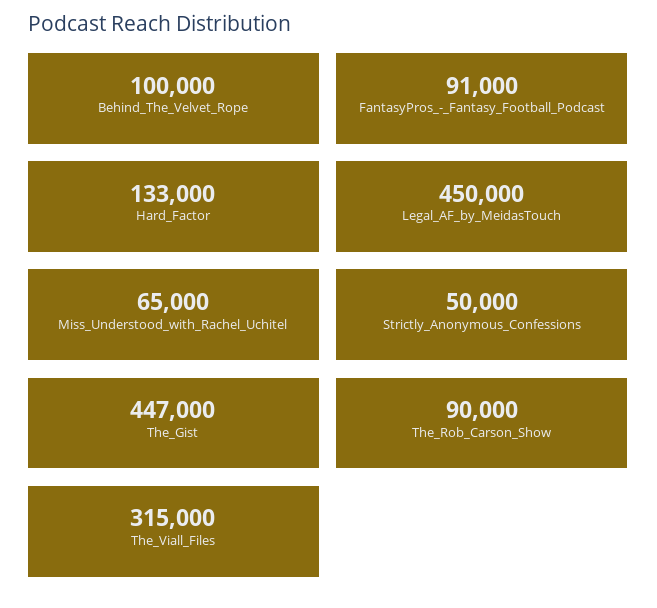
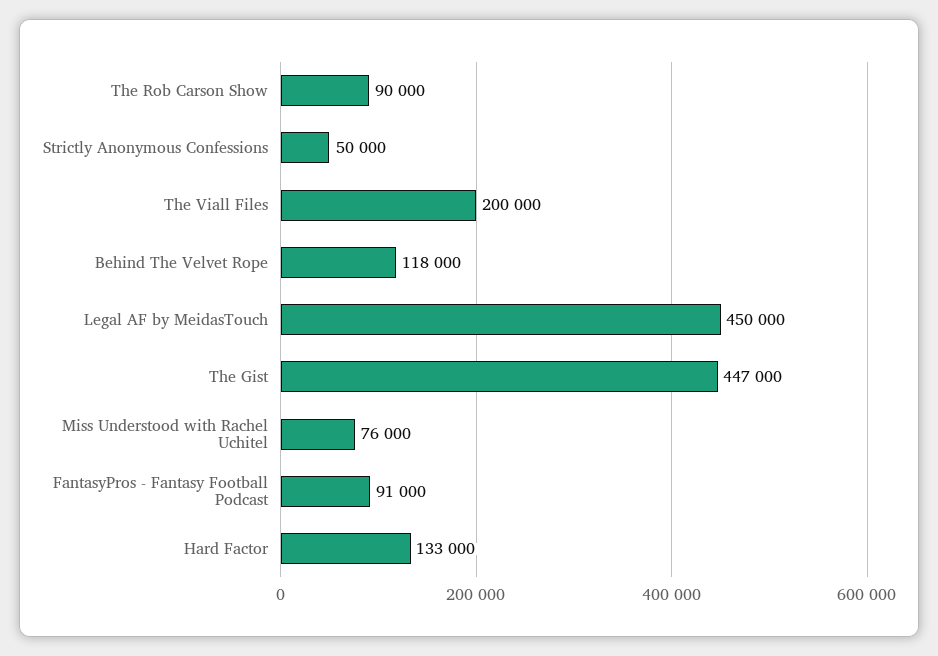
Behind_The_Velvet_Rope: 100000 -> 118000
Miss_Understood_with_Rachel_Uchitel: 65000 -> 76000
The_Viall_Files: 315000 -> 200000

